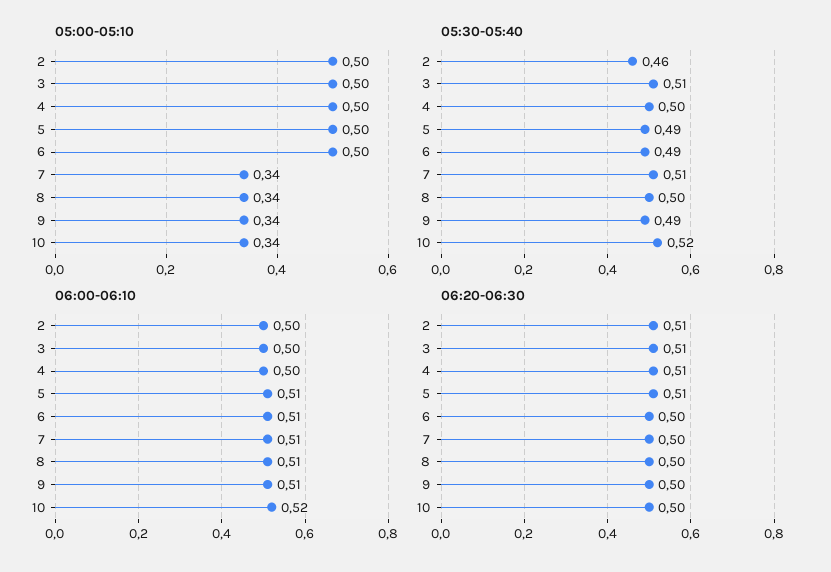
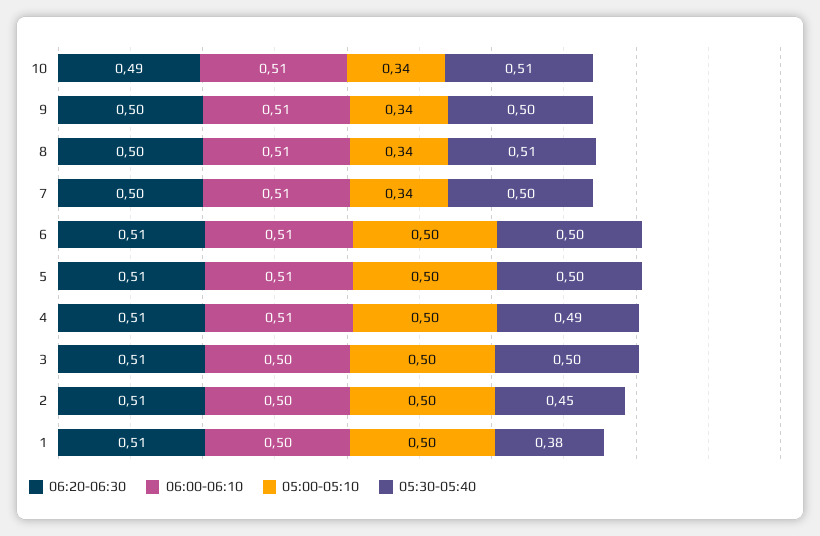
05:30-05:40, 2: 0.46 -> 0.45
05:30-05:40, 3: 0.51 -> 0.5
05:30-05:40, 4: 0.5 -> 0.49
05:30-05:40, 5: 0.49 -> 0.5
05:30-05:40, 6: 0.49 -> 0.5
05:30-05:40, 7: 0.51 -> 0.5
05:30-05:40, 8: 0.5 -> 0.51
05:30-05:40, 9: 0.49 -> 0.5
05:30-05:40, 10: 0.52 -> 0.51
06:00-06:10, 4: 0.5 -> 0.51
06:00-06:10, 10: 0.52 -> 0.51
06:20-06:30, 6: 0.5 -> 0.51
06:20-06:30, 10: 0.5 -> 0.49
06:20-06:30, 1: none -> 0.51
06:00-06:10, 1: none -> 0.5
05:00-05:10, 1: none -> 0.5
05:30-05:40, 1: none -> 0.38

